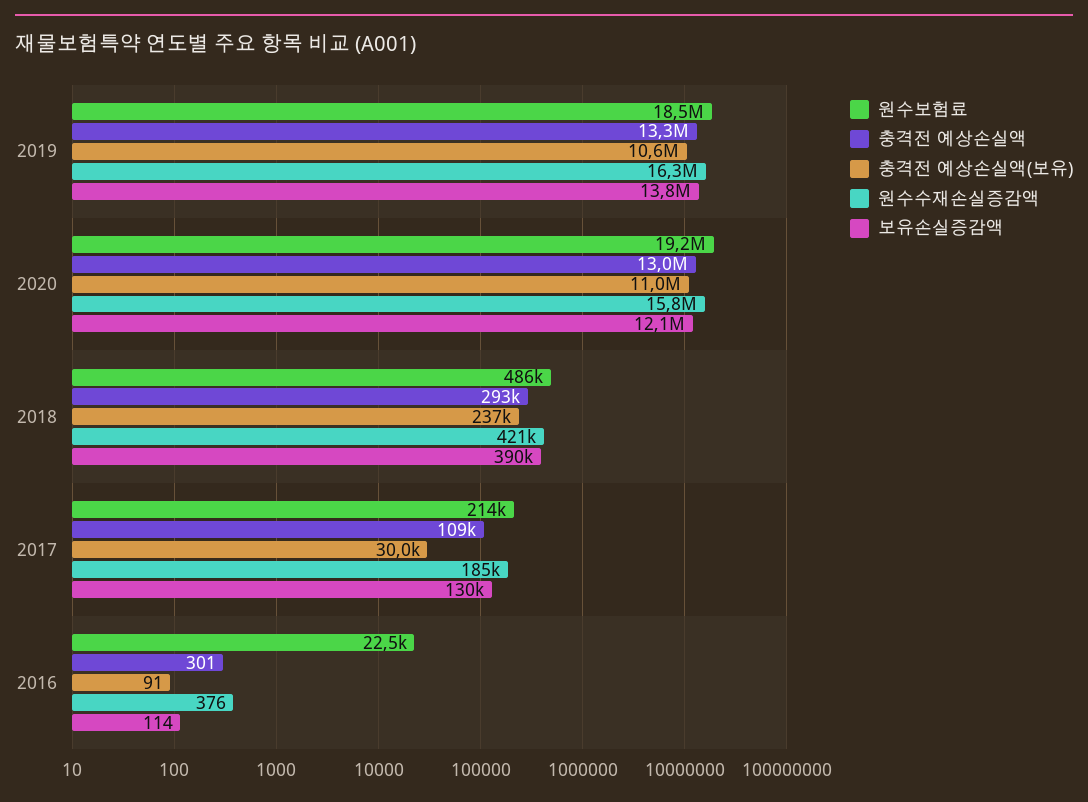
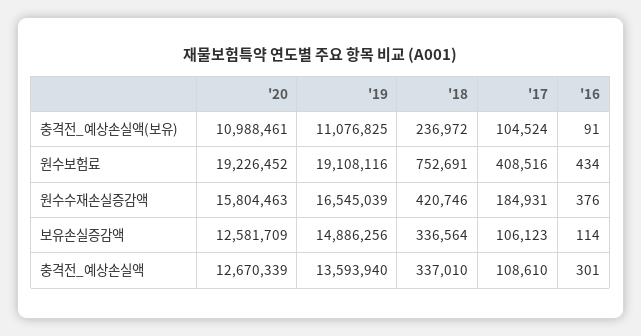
원수보험료, 2019: 18500000 -> 19108116
충격전 예상손실액, 2019: 13300000 -> 13593940
충격전 예상손실액(보유), 2019: 10600000 -> 11076825
원수수재손실증감액, 2019: 16300000 -> 16545039
보유손실증감액, 2019: 13800000 -> 14886256
충격전 예상손실액, 2020: 13000000 -> 12670339
보유손실증감액, 2020: 12100000 -> 12581709
원수보험료, 2018: 486000 -> 752691
충격전 예상손실액, 2018: 293000 -> 337010
보유손실증감액, 2018: 390000 -> 336564
원수보험료, 2017: 214000 -> 408516
충격전 예상손실액(보유), 2017: 30000 -> 104524
보유손실증감액, 2017: 130000 -> 106123
원수보험료, 2016: 22500 -> 434

